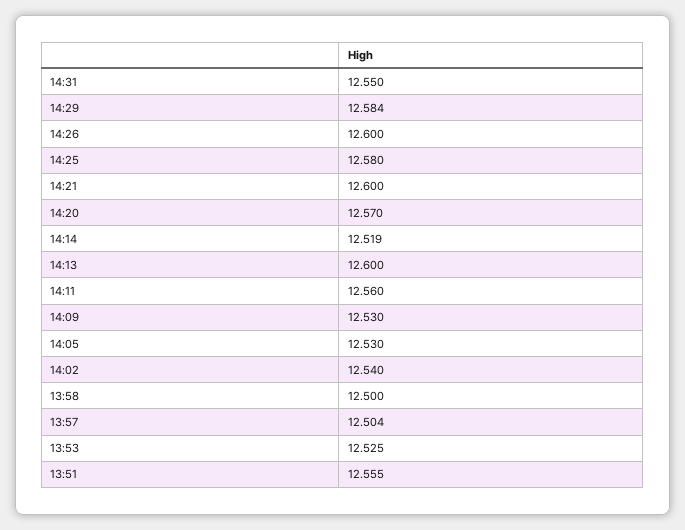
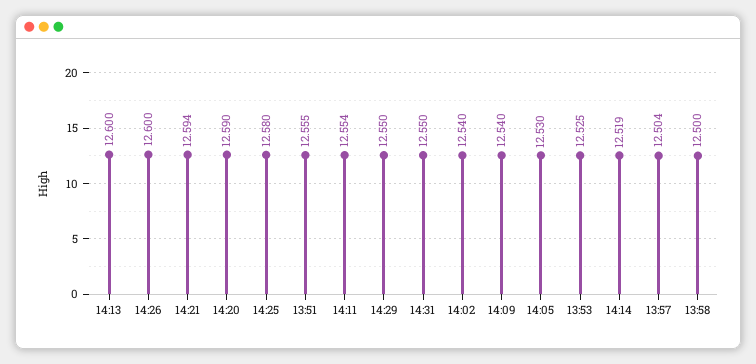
14:29: 12.584 -> 12.55
14:21: 12.6 -> 12.594
14:20: 12.57 -> 12.59
14:11: 12.56 -> 12.554
14:09: 12.53 -> 12.54

